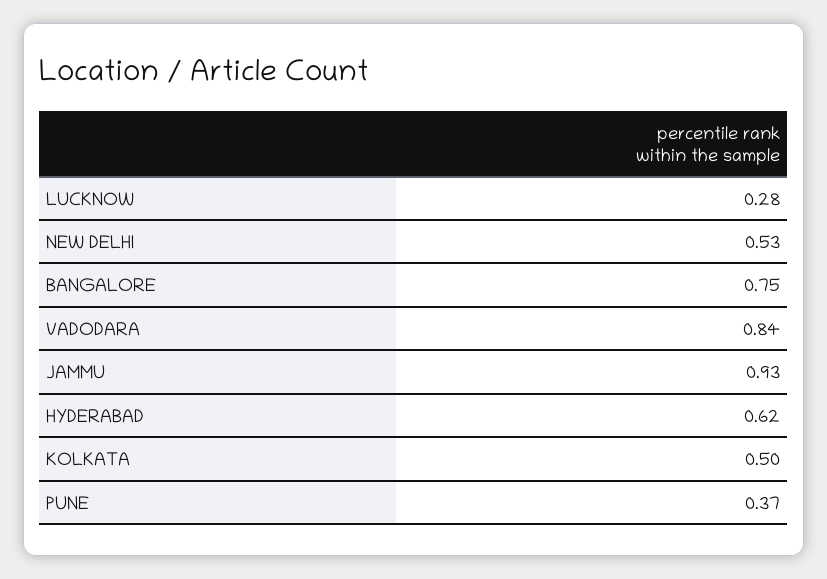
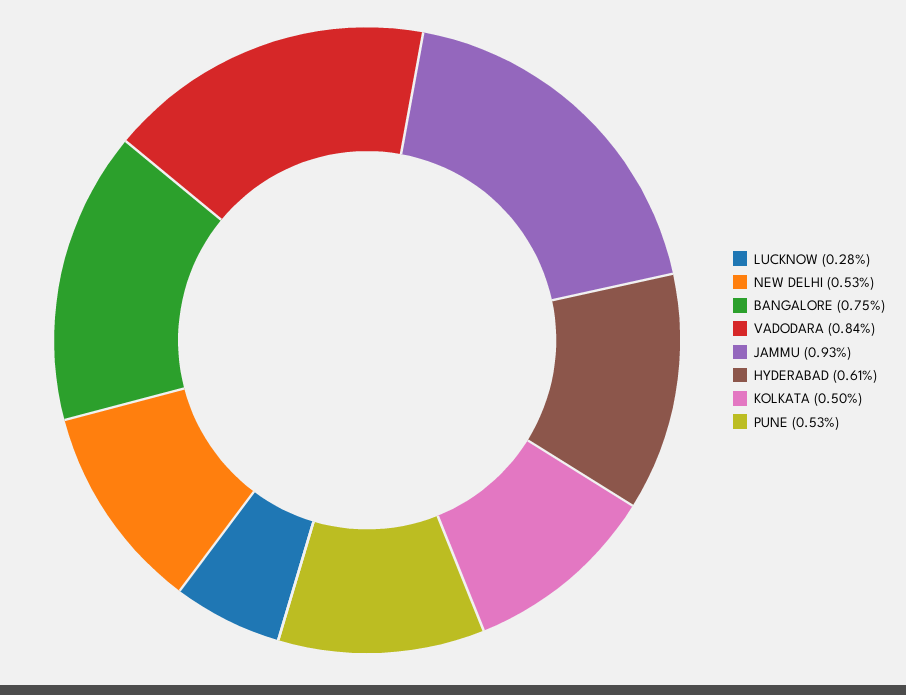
HYDERABAD: 0.62 -> 0.61
PUNE: 0.37 -> 0.53

